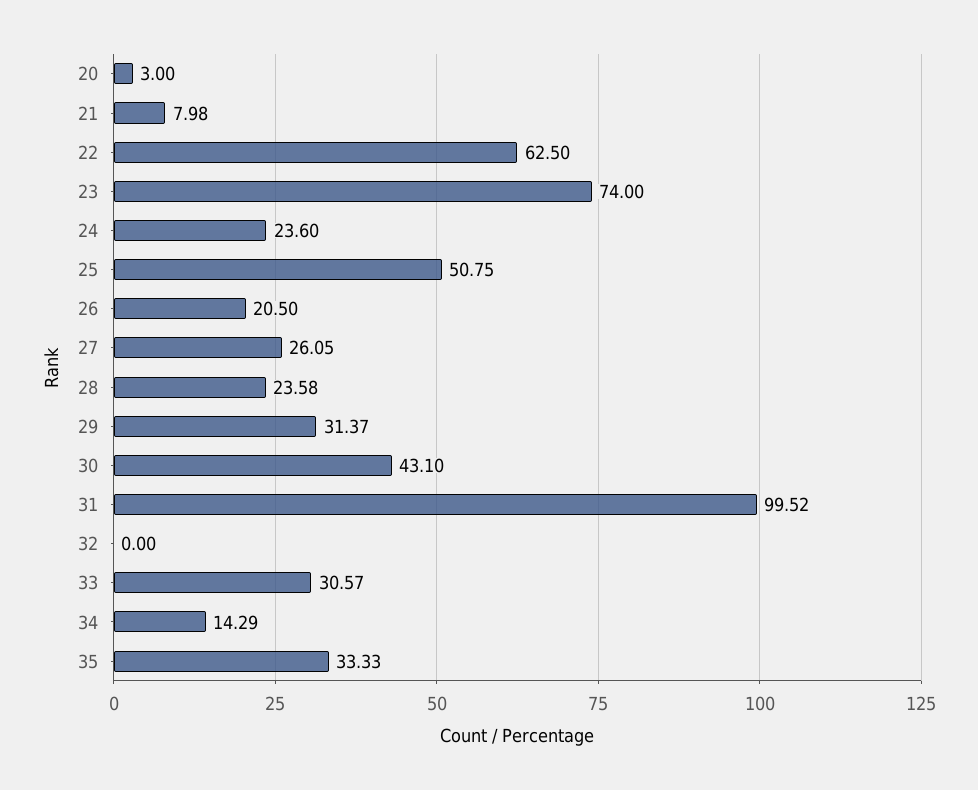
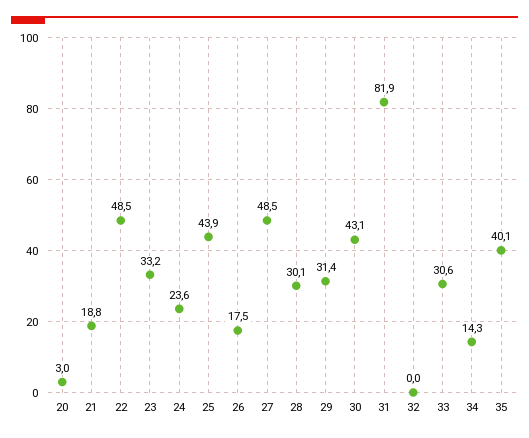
21: 7.98 -> 18.8
22: 62.5 -> 48.5
23: 74 -> 33.2
25: 50.75 -> 43.9
26: 20.5 -> 17.5
27: 26.05 -> 48.5
28: 23.58 -> 30.1
31: 99.52 -> 81.9
35: 33.33 -> 40.1

